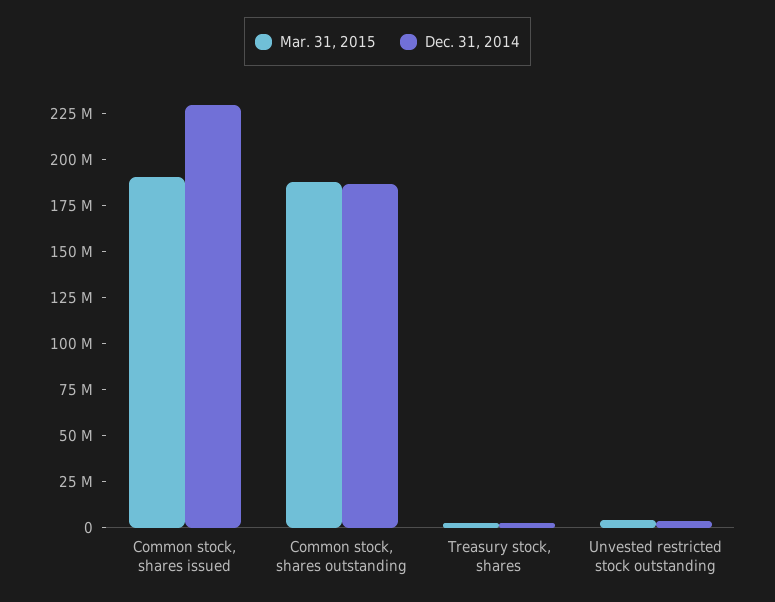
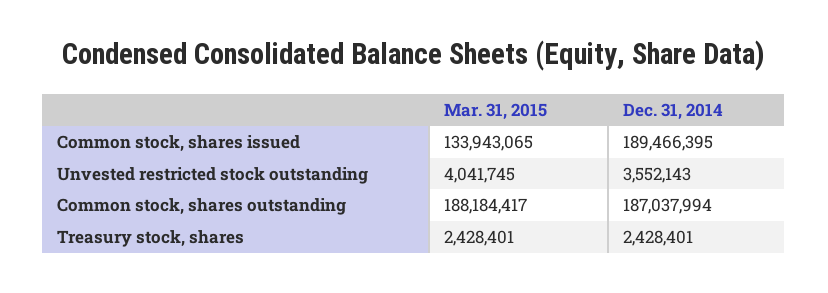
Mar. 31, 2015, Common stock, shares issued: 190000000 -> 133943065
Dec. 31, 2014, Common stock, shares issued: 230000000 -> 189466395

